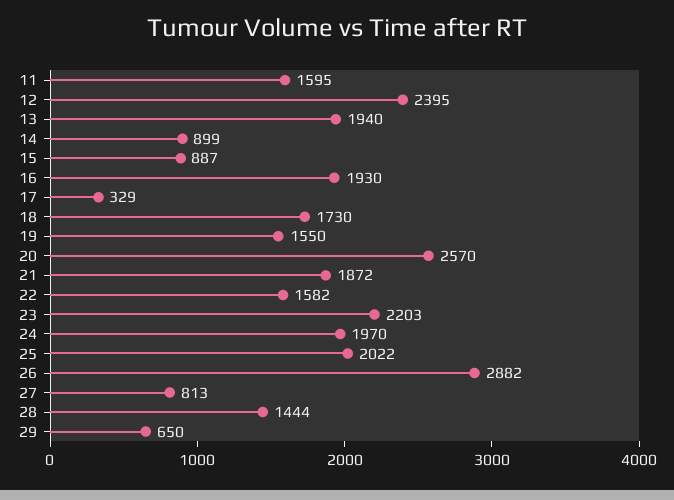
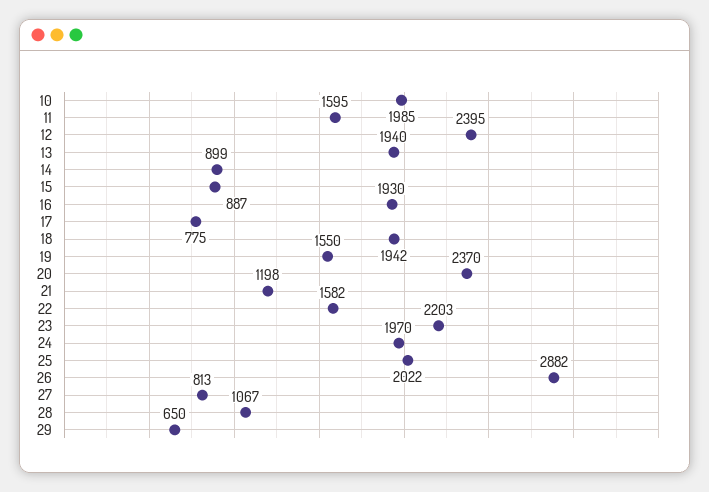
17: 329 -> 775
18: 1730 -> 1942
20: 2570 -> 2370
21: 1872 -> 1198
28: 1444 -> 1067
10: none -> 1985

